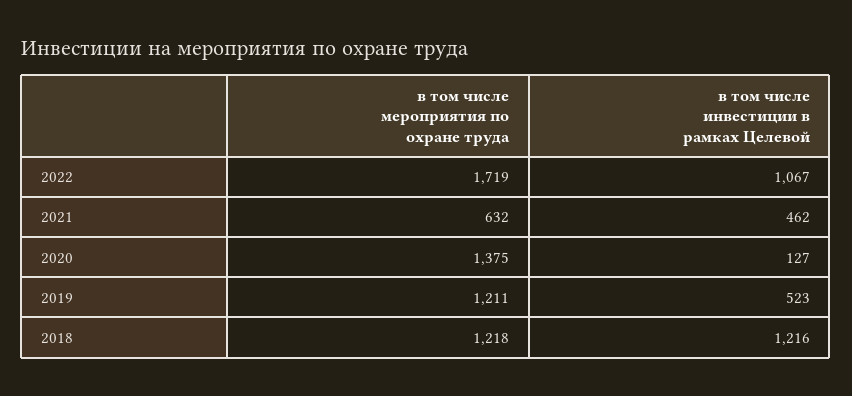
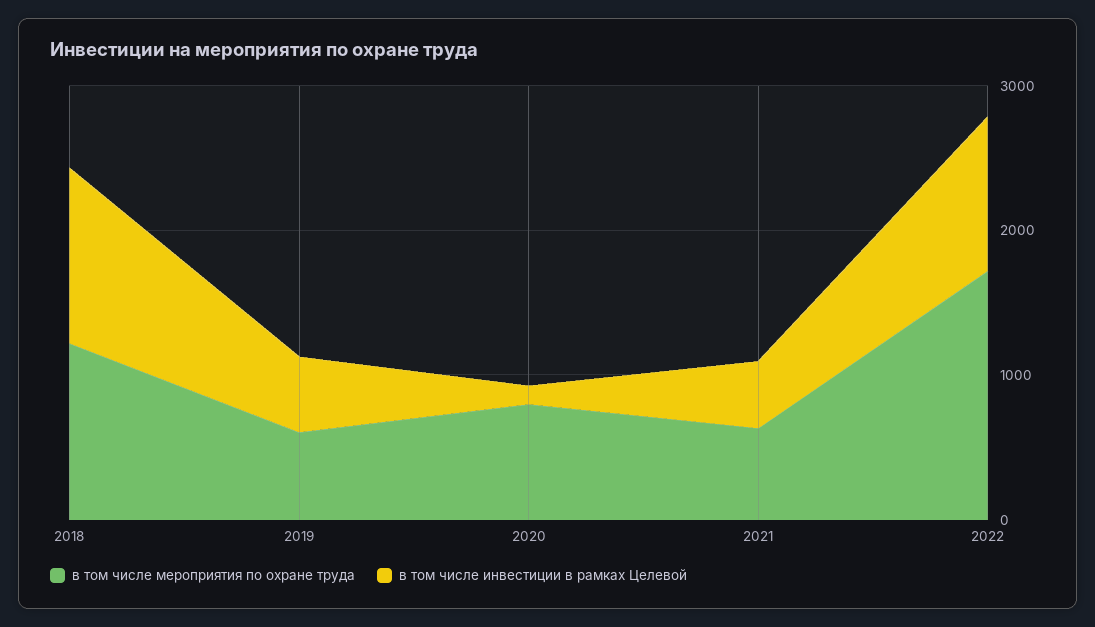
в том числе мероприятия по охране труда, 2020: 1375 -> 800
в том числе мероприятия по охране труда, 2019: 1211 -> 600

